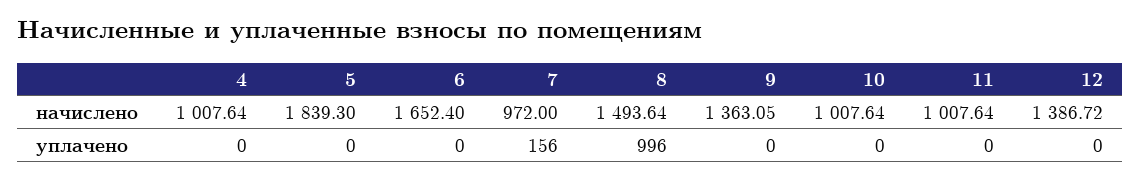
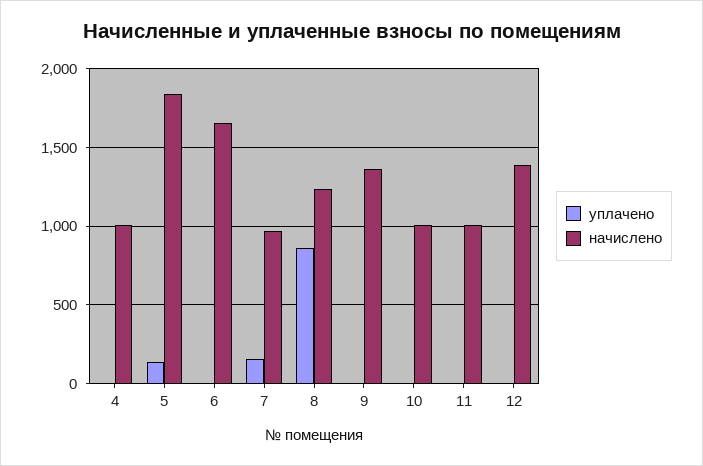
начислено, 8: 1493.64 -> 1250
уплачено, 5: 0 -> 150
уплачено, 8: 996 -> 850

